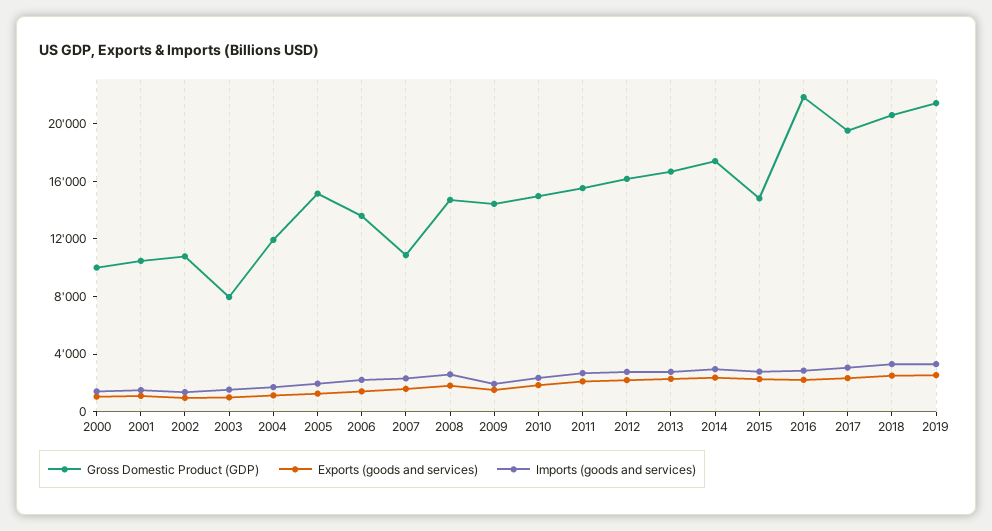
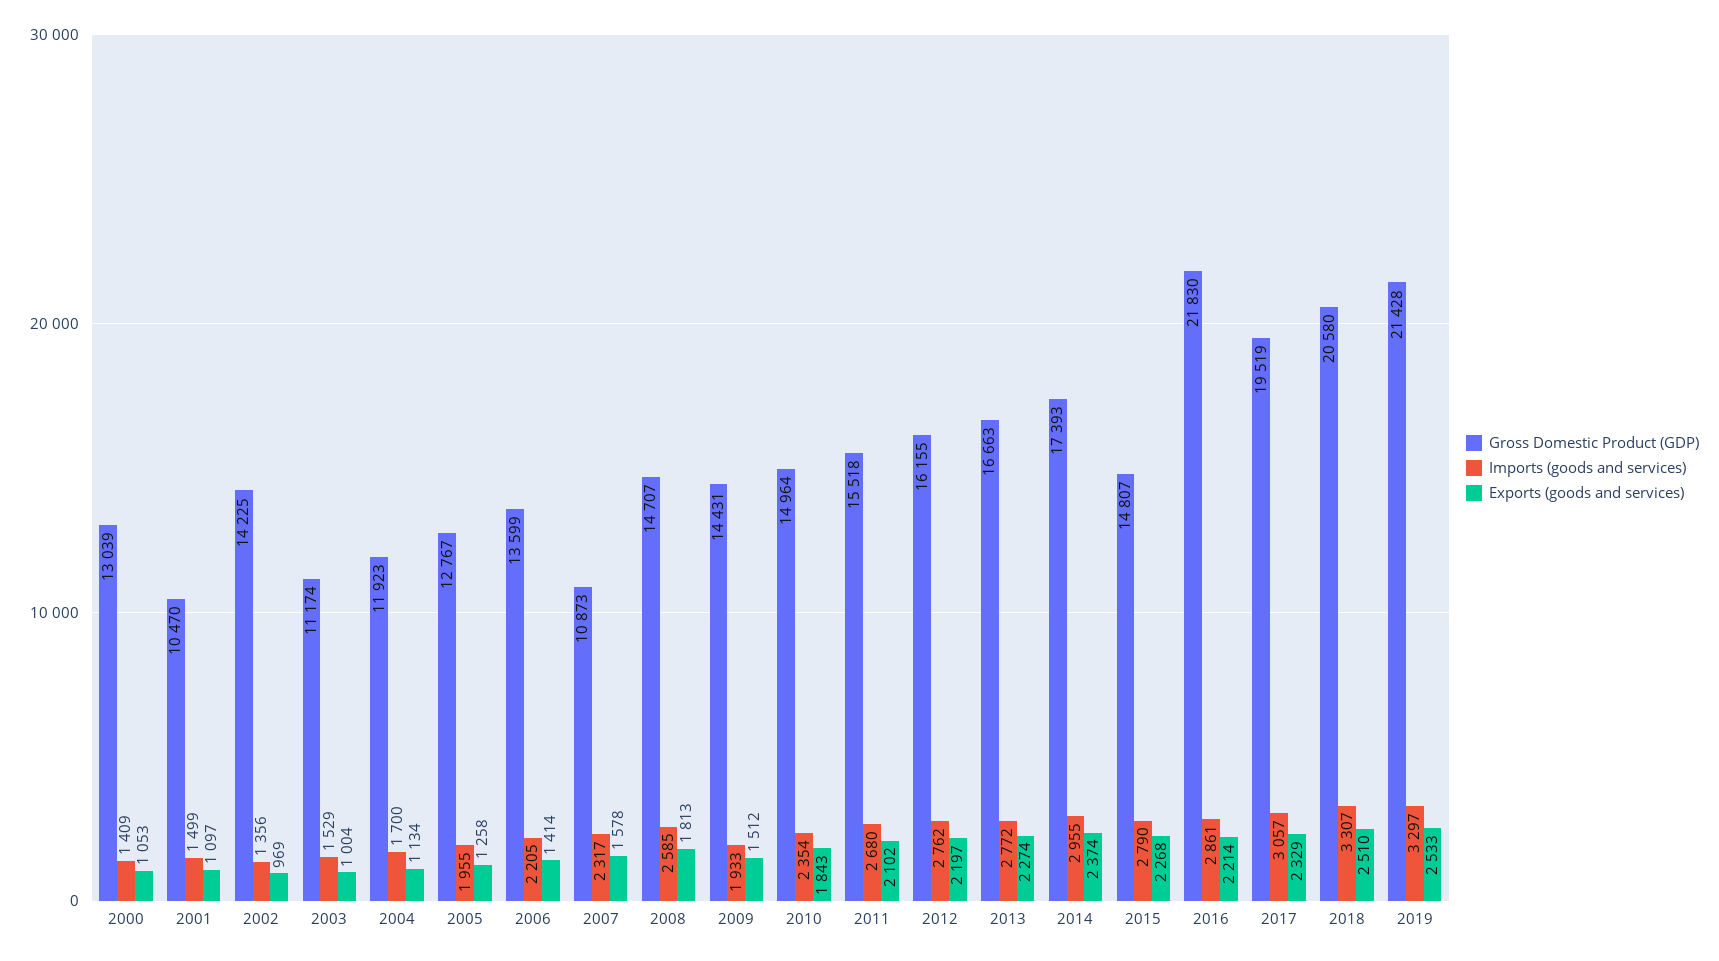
Gross Domestic Product (GDP), 2000: 10000 -> 13039
Gross Domestic Product (GDP), 2002: 11000 -> 14225
Gross Domestic Product (GDP), 2003: 8000 -> 11174
Gross Domestic Product (GDP), 2005: 15000 -> 12767

